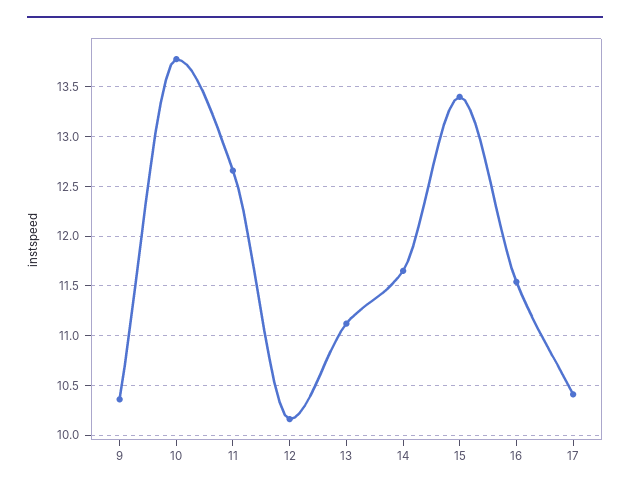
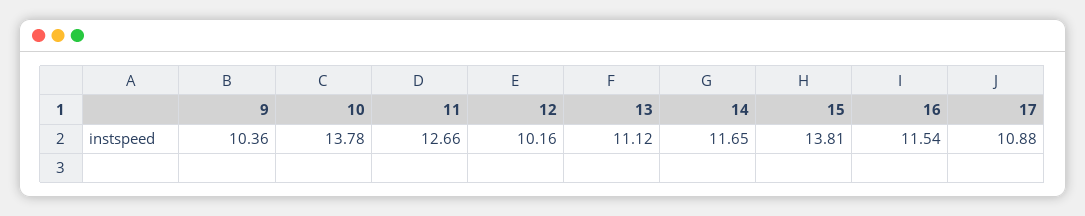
15: 13.4 -> 13.81
17: 10.4 -> 10.88

